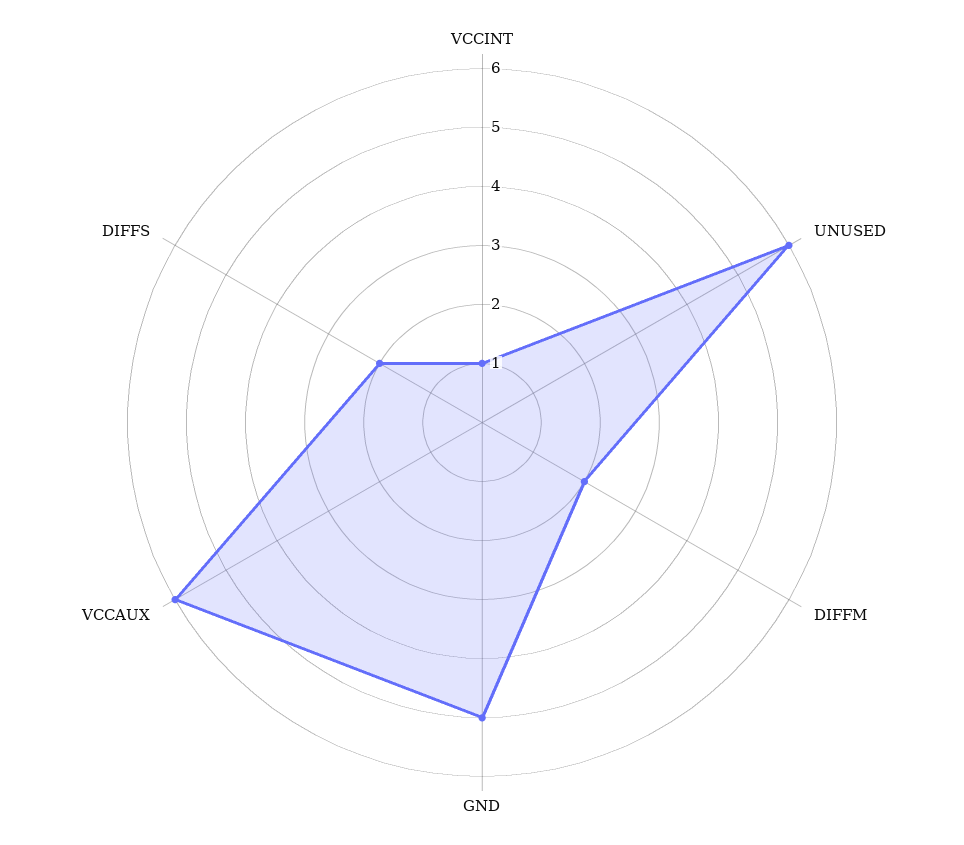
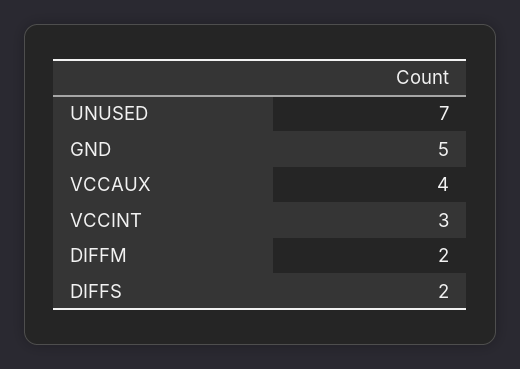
VCCINT: 1 -> 3
UNUSED: 6 -> 7
VCCAUX: 6 -> 4

